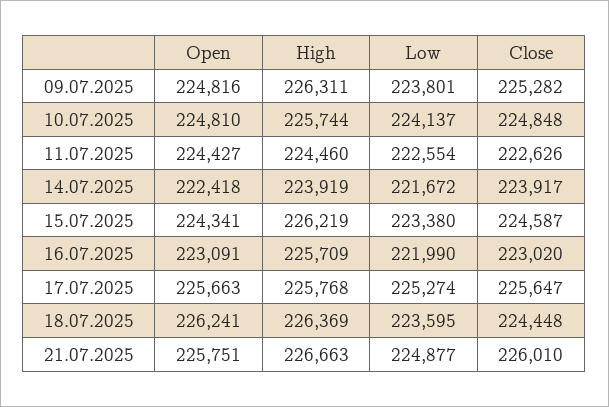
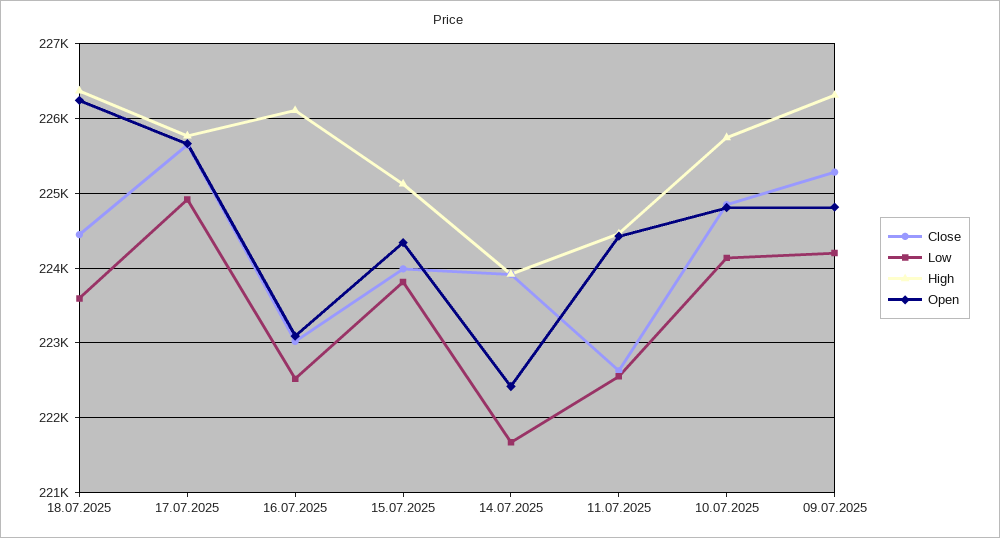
Low, 09.07.2025: 223801 -> 224200
High, 15.07.2025: 226219 -> 225100
Low, 15.07.2025: 223380 -> 223800
Close, 15.07.2025: 224587 -> 224000
High, 16.07.2025: 225709 -> 226100
Low, 16.07.2025: 221990 -> 222500
Low, 17.07.2025: 225274 -> 224900
Open, 21.07.2025: 225751 -> none
High, 21.07.2025: 226663 -> none
Low, 21.07.2025: 224877 -> none
Close, 21.07.2025: 226010 -> none

